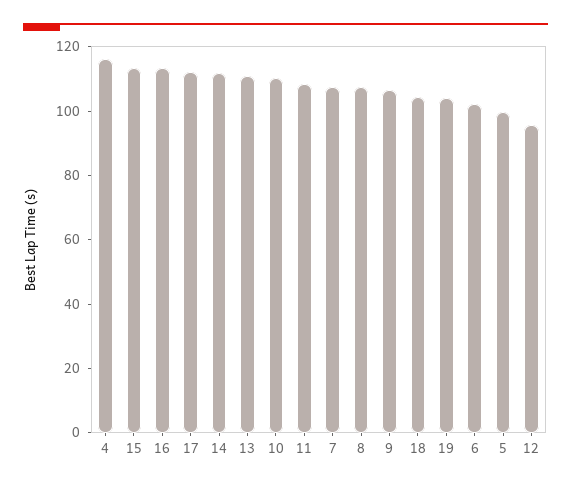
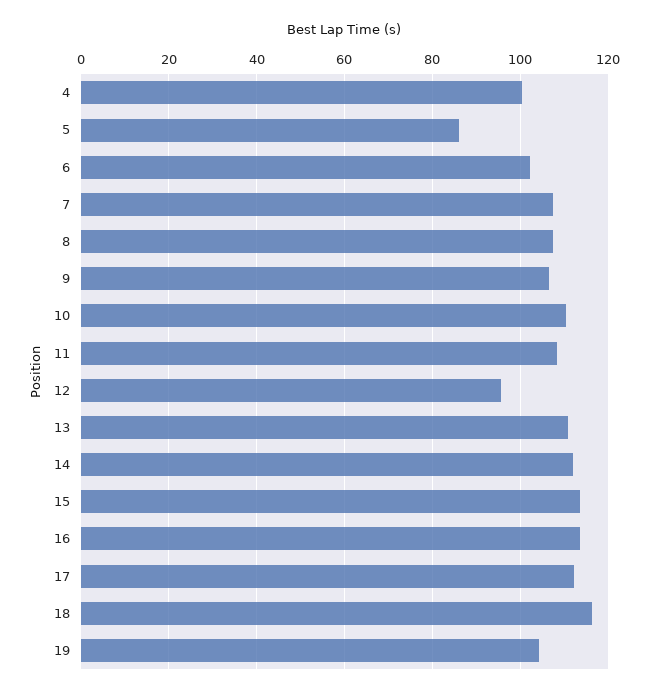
4: 115 -> 100
18: 105 -> 116
5: 100 -> 86

